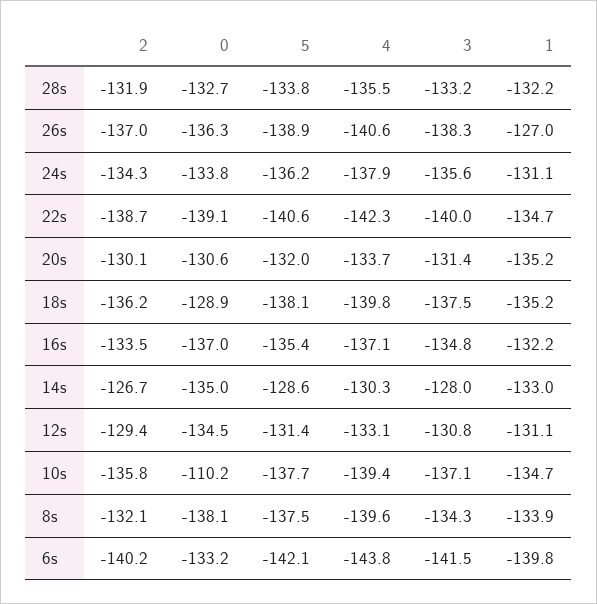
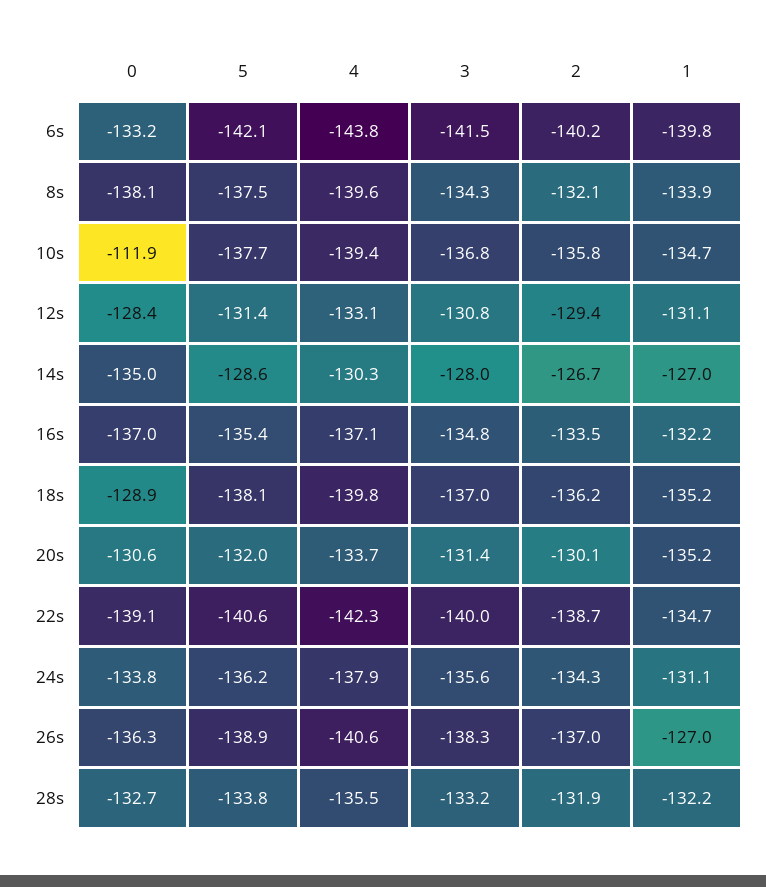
3, 18s: -137.5 -> -137
1, 14s: -133 -> -127
0, 12s: -134.5 -> -128.4
0, 10s: -110.2 -> -111.9
3, 10s: -137.1 -> -136.8

